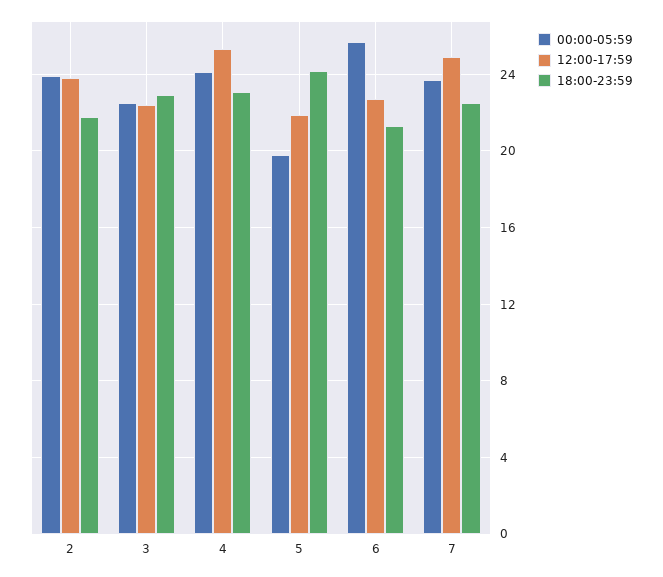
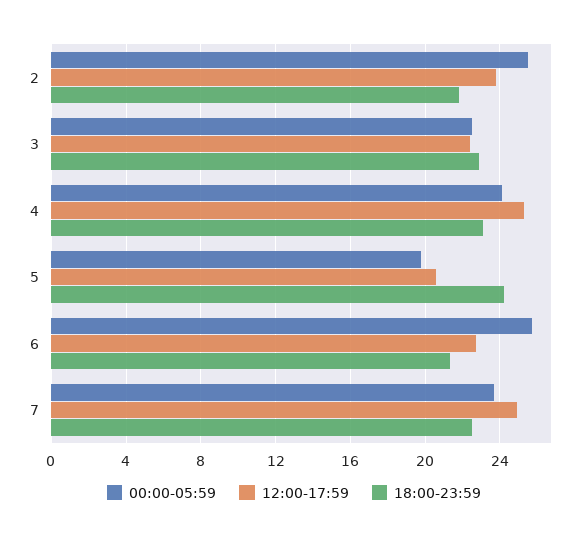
00:00-05:59, 2: 24 -> 25.5
12:00-17:59, 5: 22 -> 20.5

